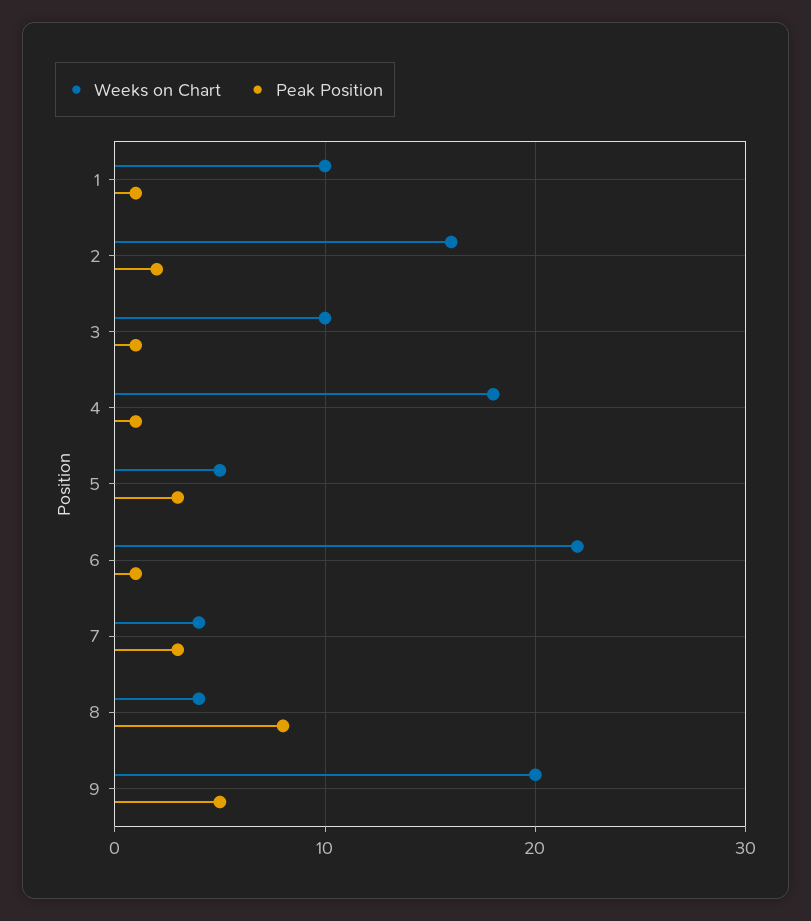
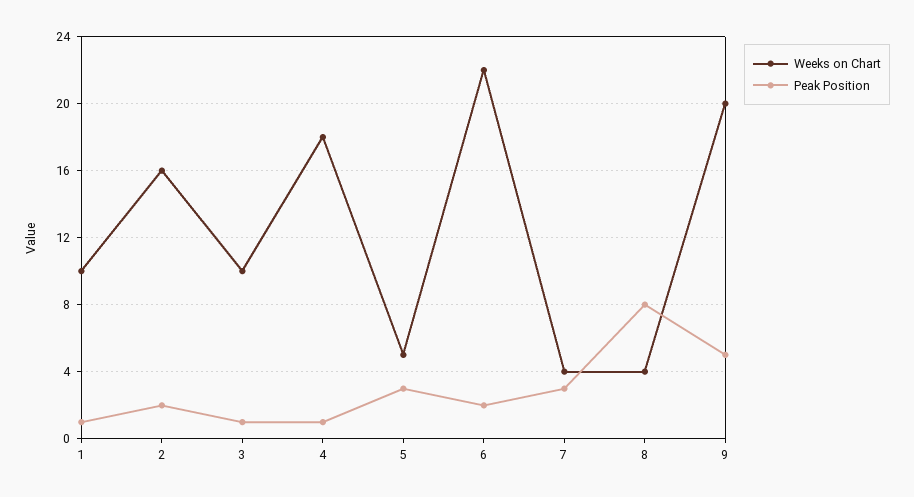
Peak Position, 6: 1 -> 2

